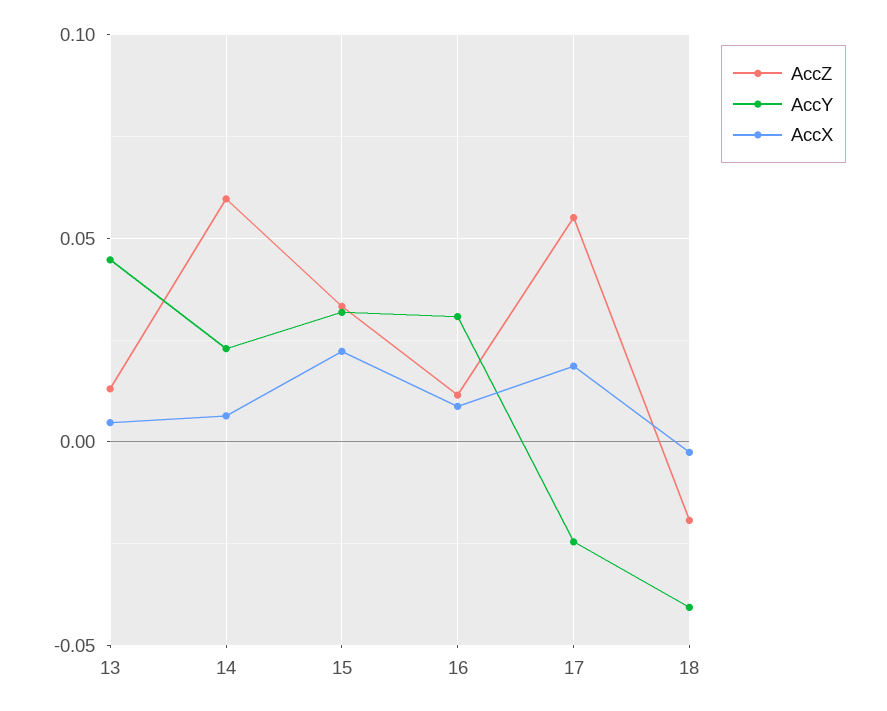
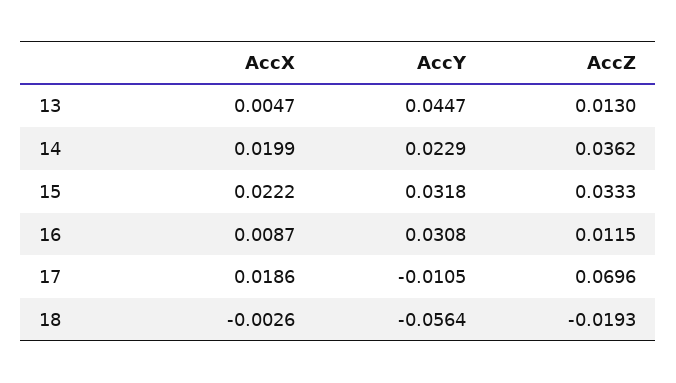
AccZ, 14: 0.06 -> 0.0362
AccX, 14: 0.005 -> 0.0199
AccZ, 17: 0.055 -> 0.0696
AccY, 17: -0.025 -> -0.0105
AccY, 18: -0.04 -> -0.0564

